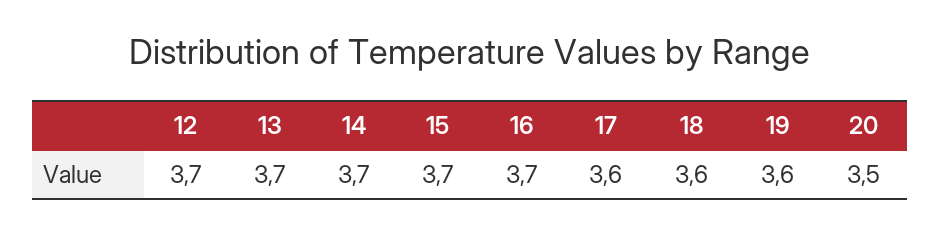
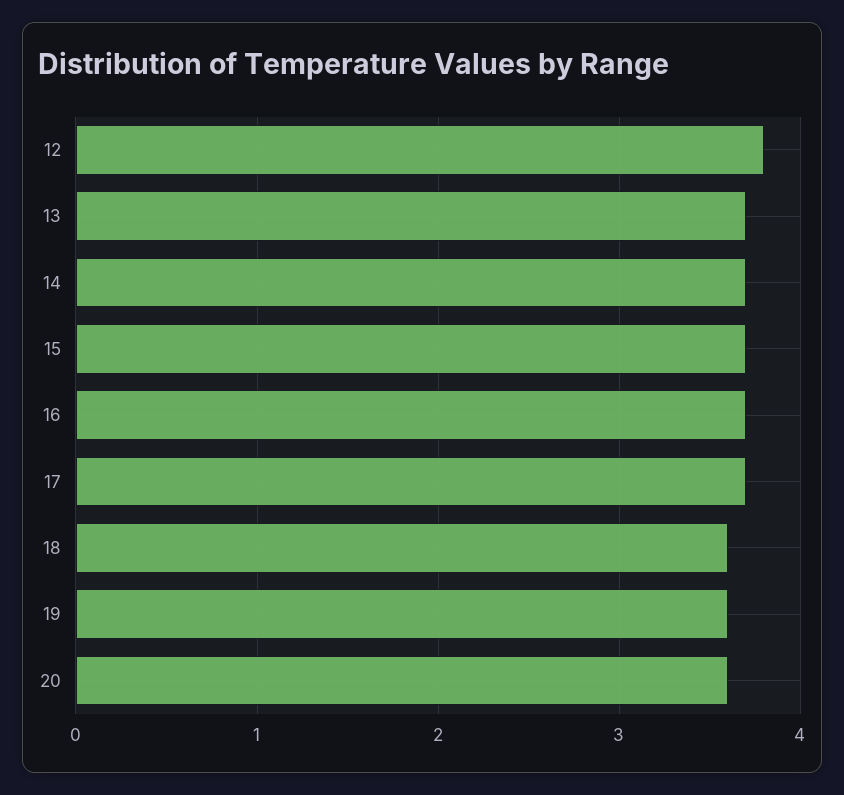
12: 3.7 -> 3.8
17: 3.6 -> 3.7
20: 3.5 -> 3.6

